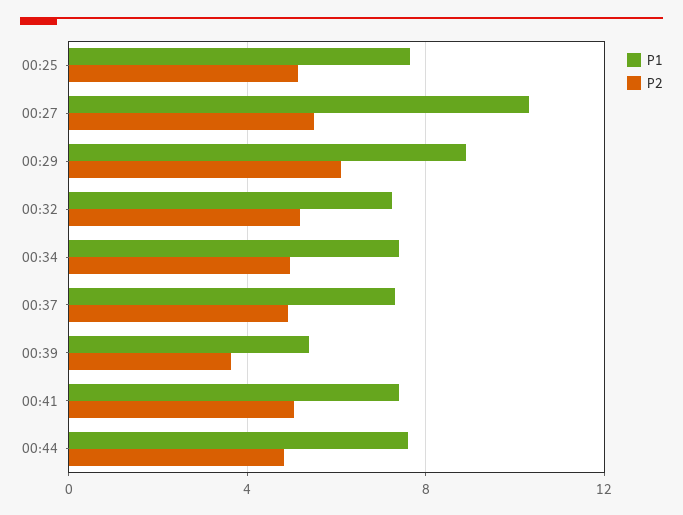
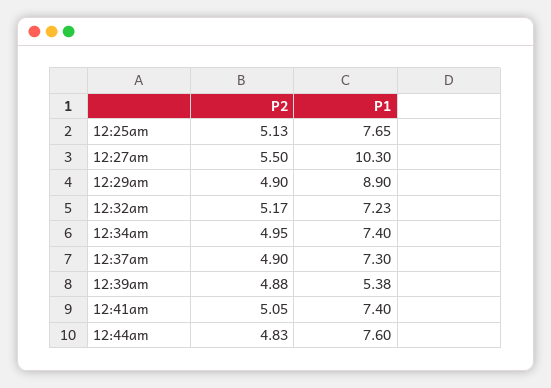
P2, 00:29: 6 -> 4.9
P2, 00:39: 3.5 -> 4.88

